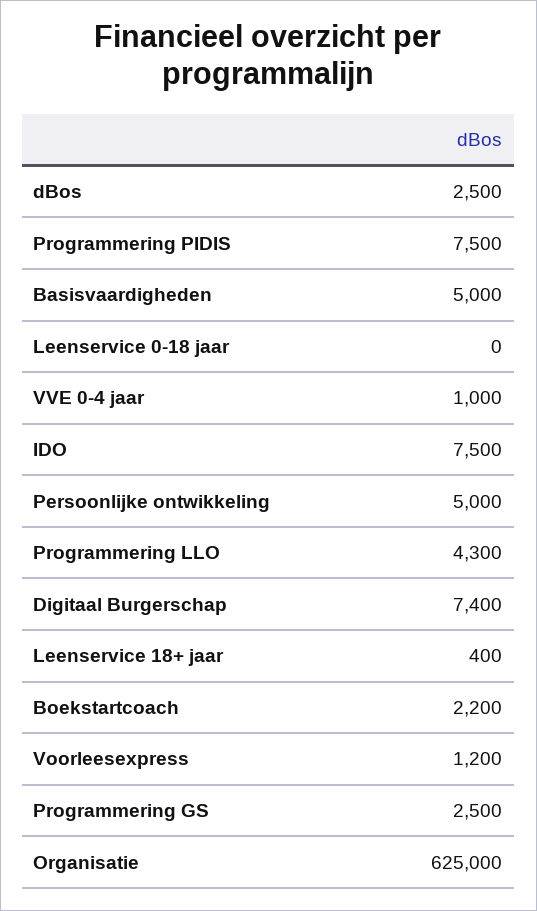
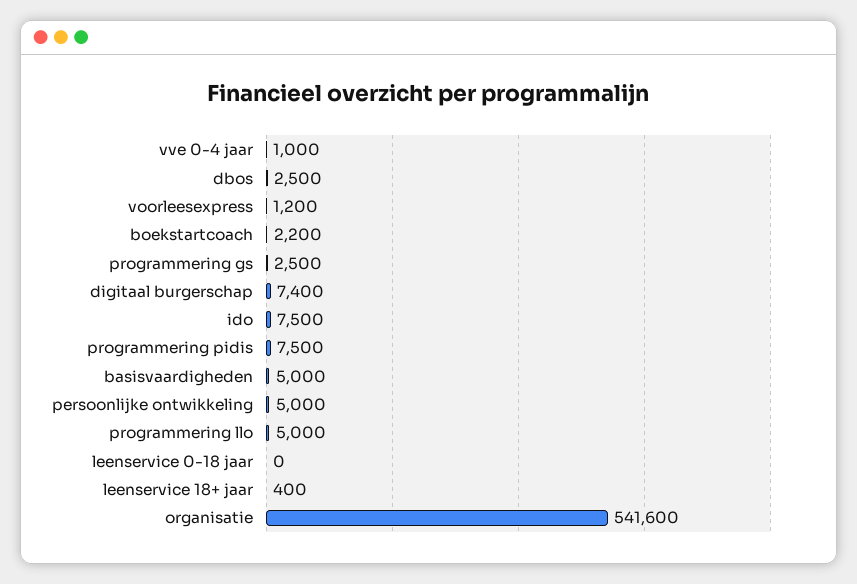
Programmering LLO: 4300 -> 5000
Organisatie: 625000 -> 541600

